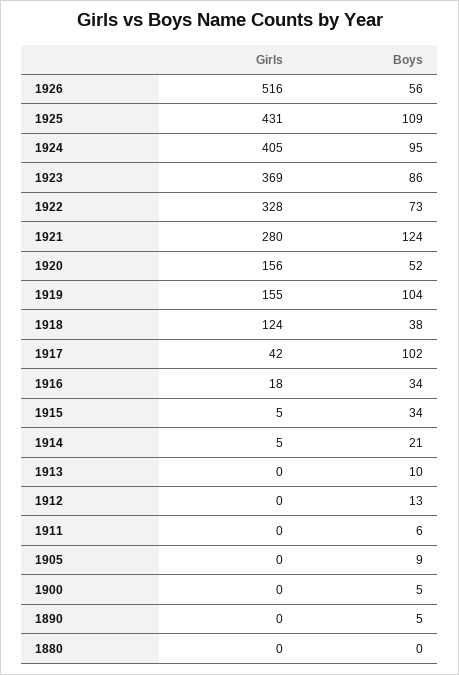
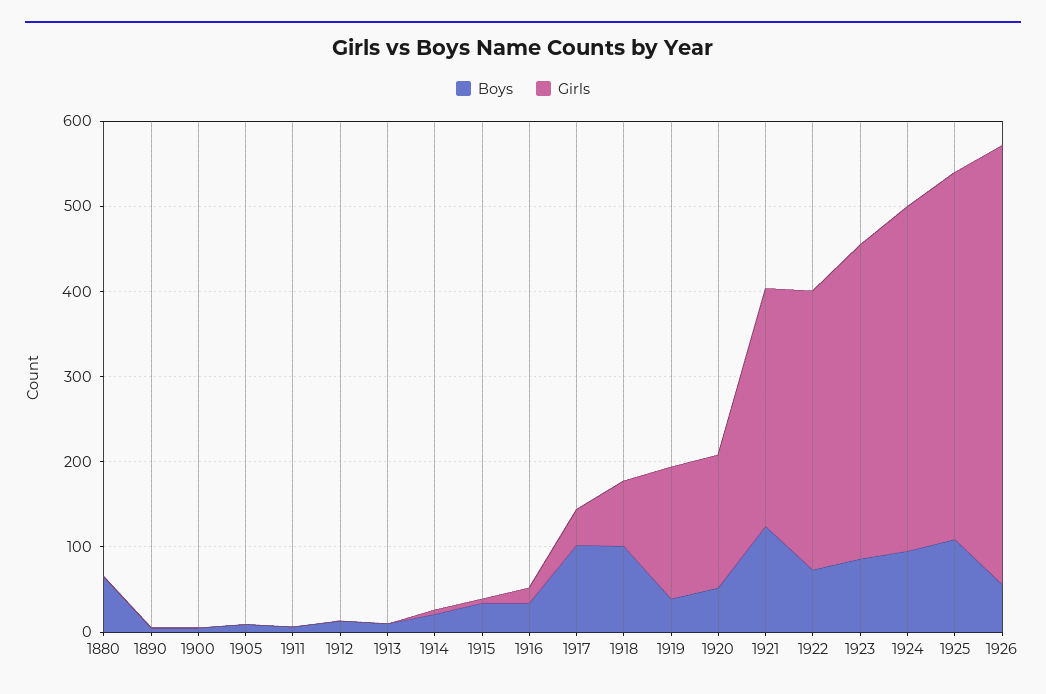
Boys, 1919: 104 -> 40
Girls, 1918: 124 -> 80
Boys, 1918: 38 -> 100
Boys, 1880: 0 -> 60

